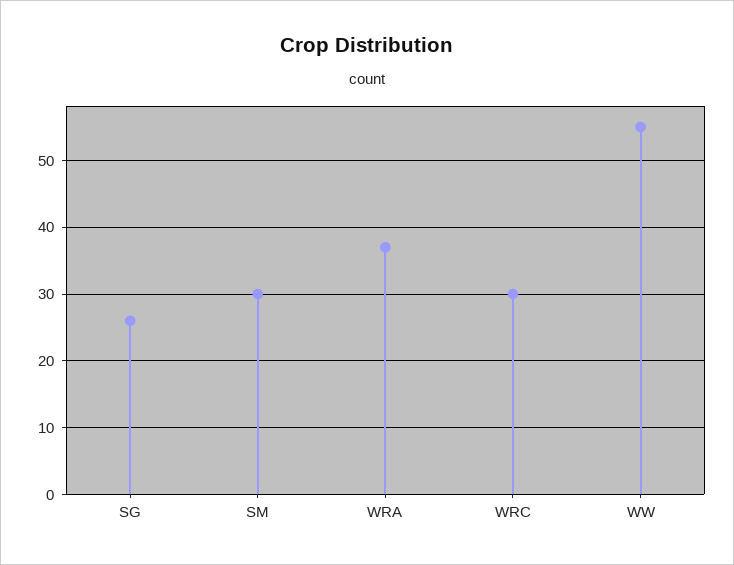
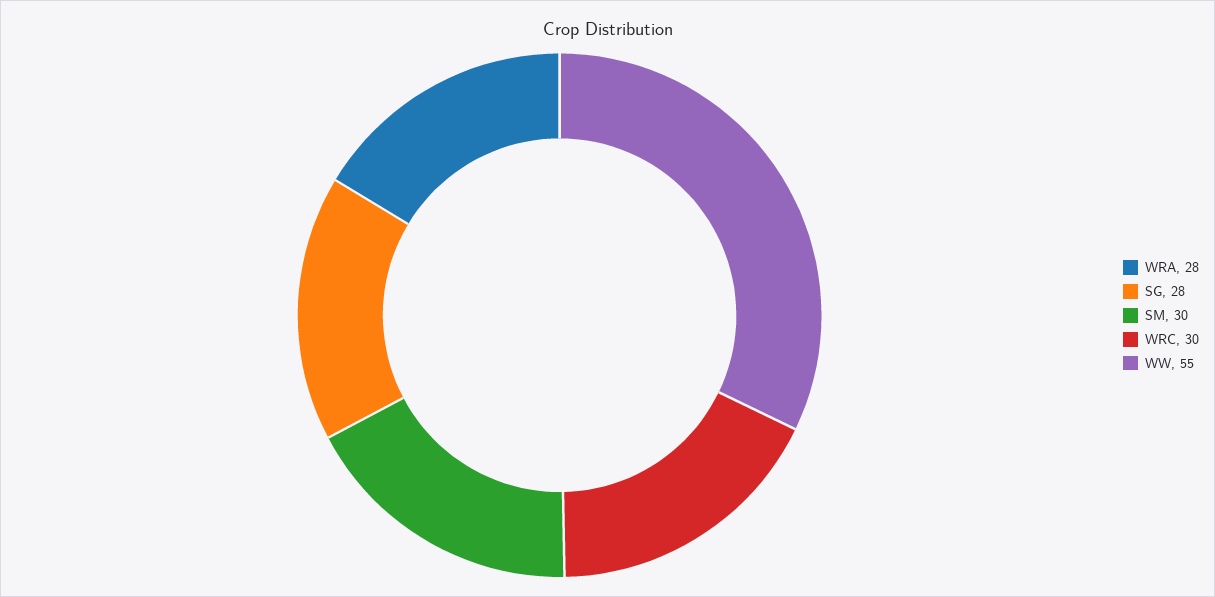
SG: 26 -> 28
WRA: 37 -> 28

